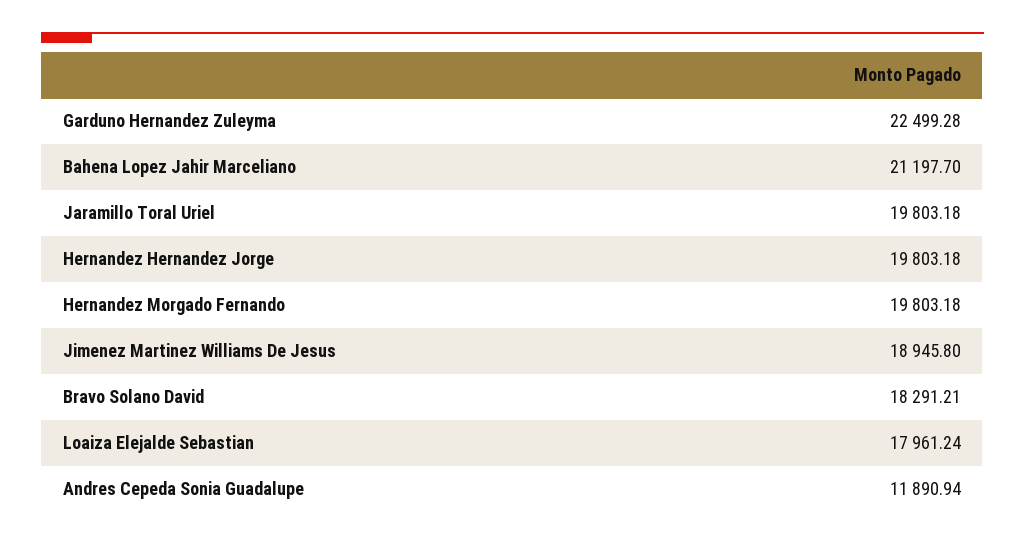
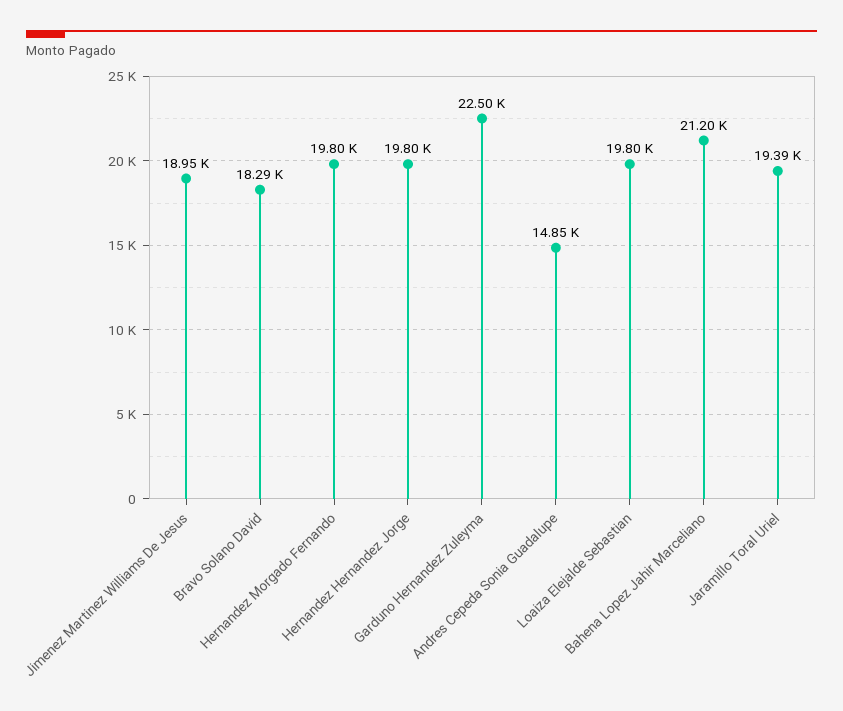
Jaramillo Toral Uriel: 19803.18 -> 19390
Loaiza Elejalde Sebastian: 17961.24 -> 19800
Andres Cepeda Sonia Guadalupe: 11890.94 -> 14850

